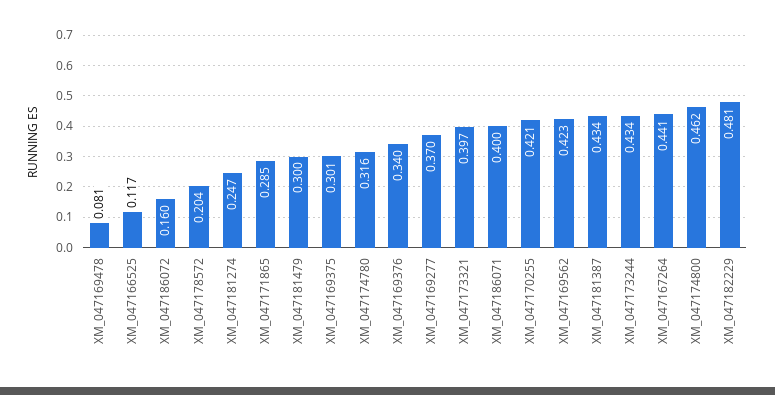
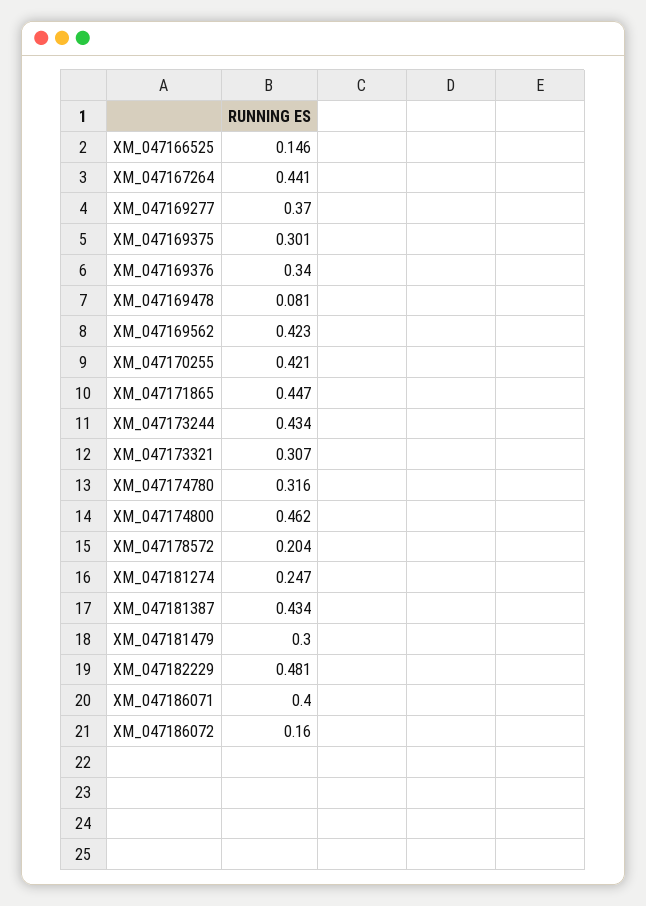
XM_047166525: 0.117 -> 0.146
XM_047171865: 0.285 -> 0.447
XM_047173321: 0.397 -> 0.307

